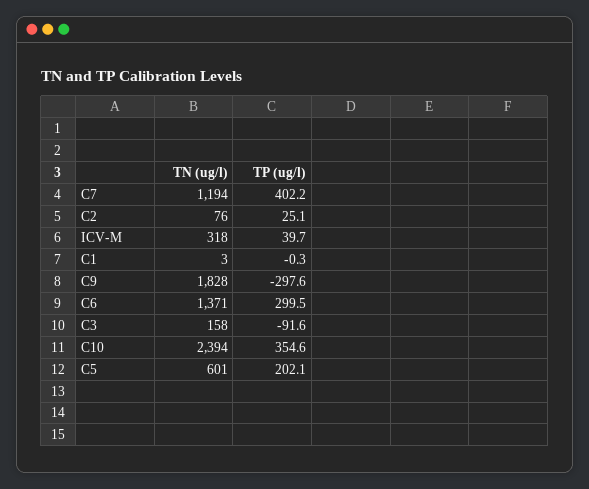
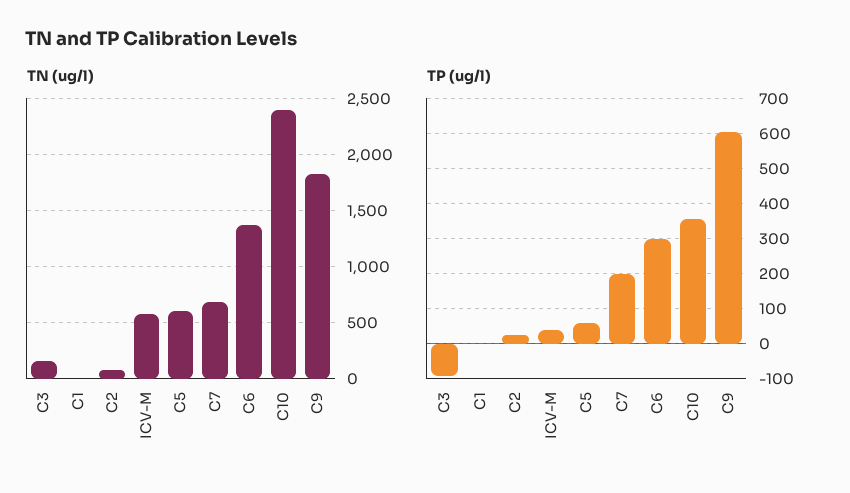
TN (ug/l), C7: 1194 -> 700
TP (ug/l), C7: 402.2 -> 200
TN (ug/l), ICV-M: 318 -> 600
TP (ug/l), C9: -297.6 -> 600
TP (ug/l), C5: 202.1 -> 60

